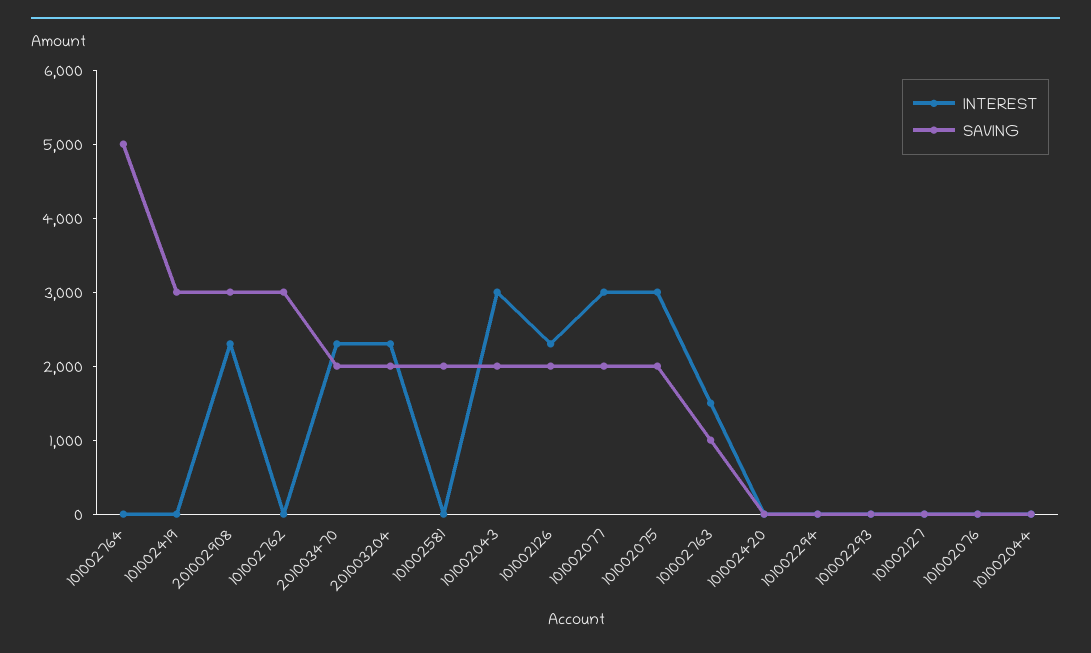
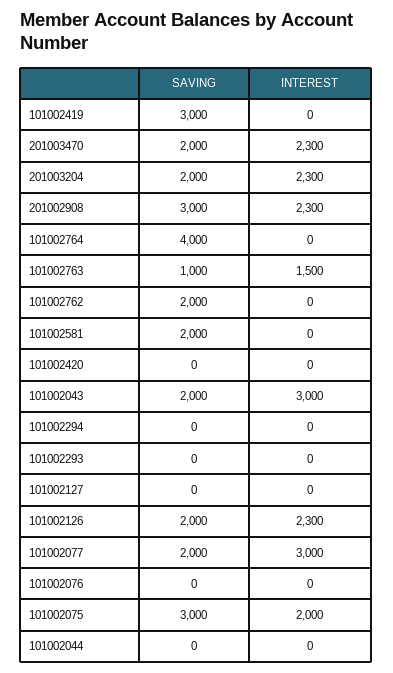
SAVING, 101002764: 5000 -> 4000
SAVING, 101002762: 3000 -> 2000
INTEREST, 101002075: 3000 -> 2000
SAVING, 101002075: 2000 -> 3000

